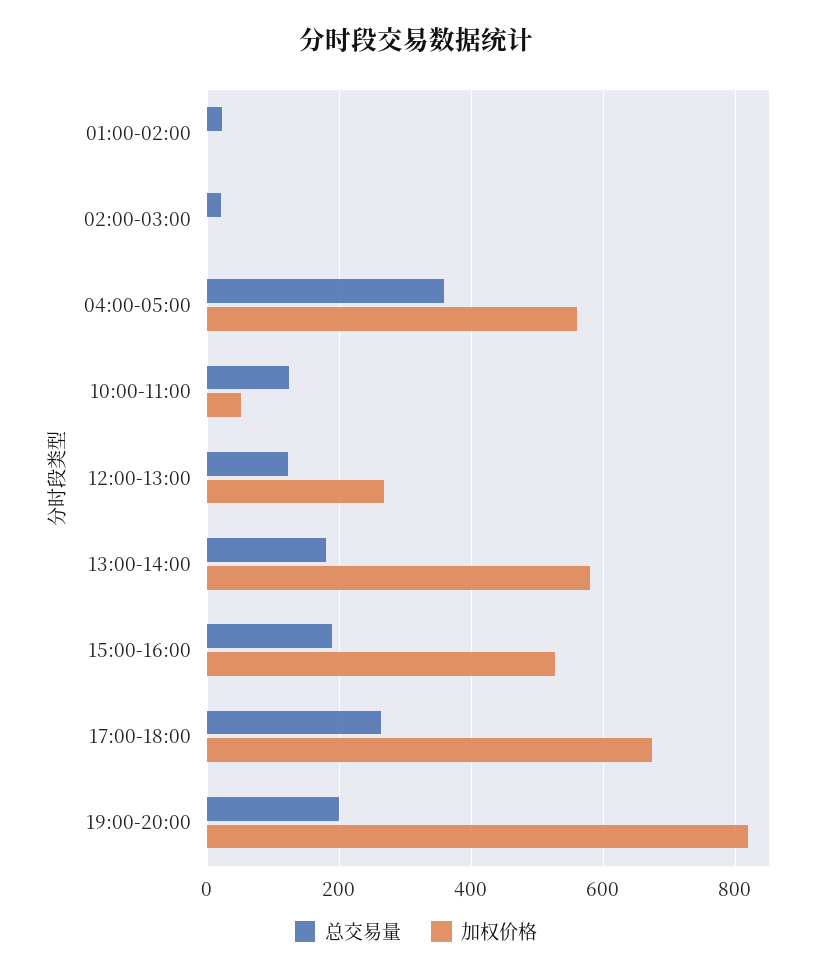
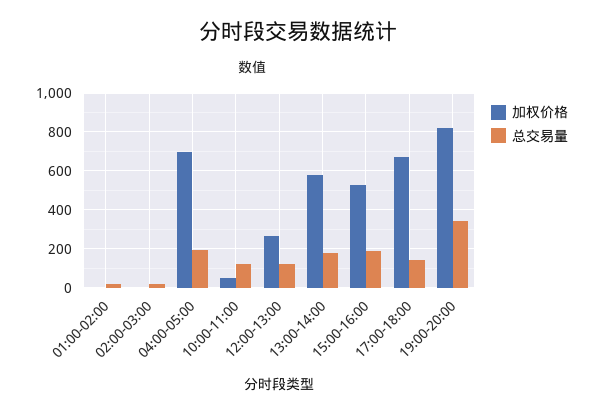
总交易量, 04:00-05:00: 360 -> 200
加权价格, 04:00-05:00: 560 -> 700
总交易量, 17:00-18:00: 260 -> 150
总交易量, 19:00-20:00: 200 -> 350

